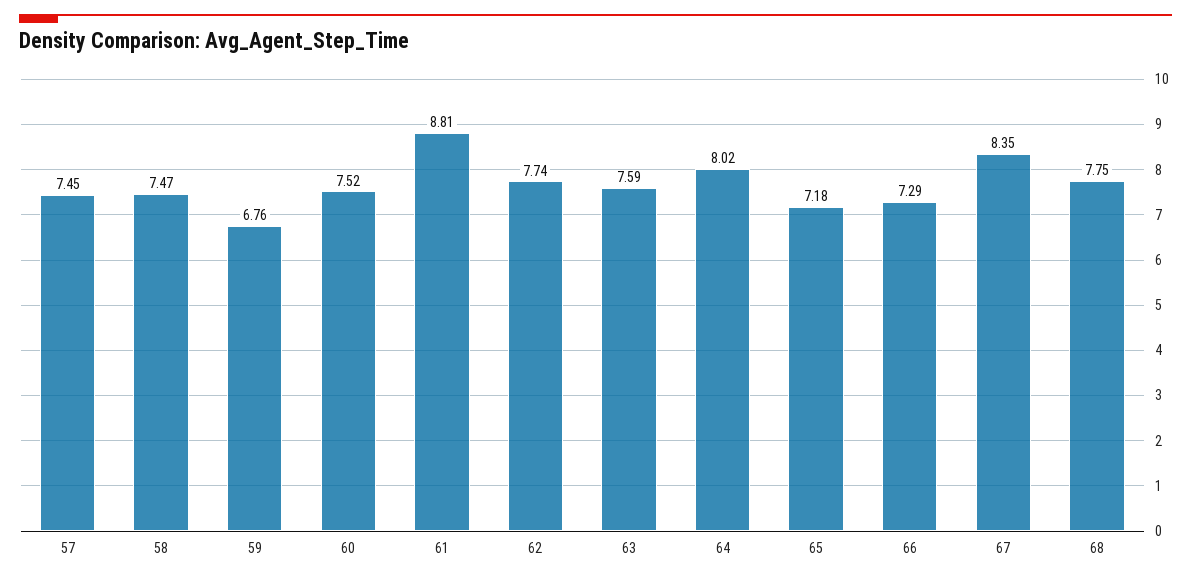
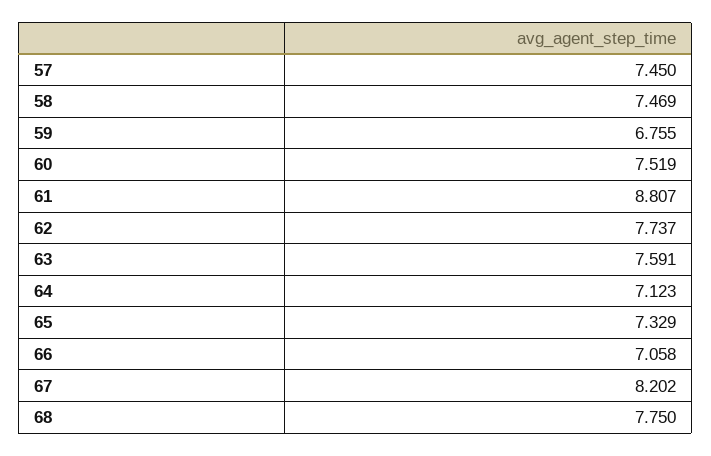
64: 8.02 -> 7.123
65: 7.18 -> 7.329
66: 7.29 -> 7.058
67: 8.35 -> 8.202

